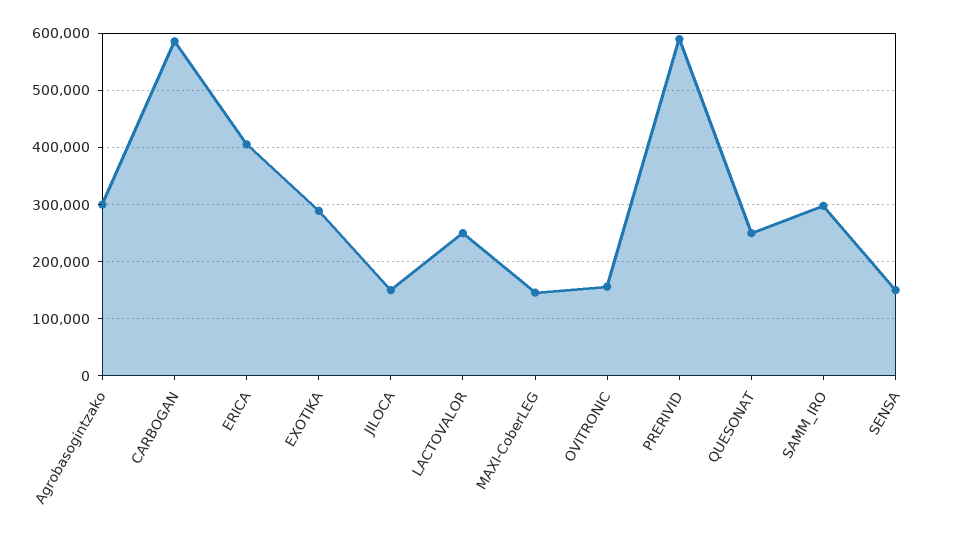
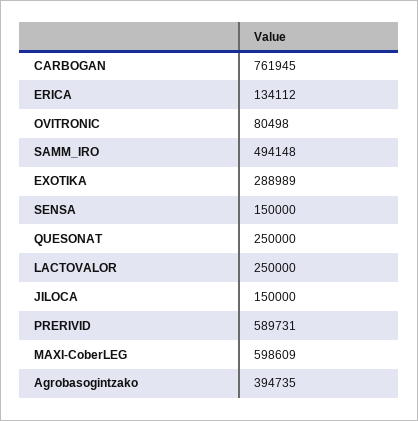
Agrobasogintzako: 300000 -> 394735
CARBOGAN: 580000 -> 761945
ERICA: 400000 -> 134112
MAXI-CoberLEG: 140000 -> 598609
OVITRONIC: 160000 -> 80498
SAMM_IRO: 300000 -> 494148

